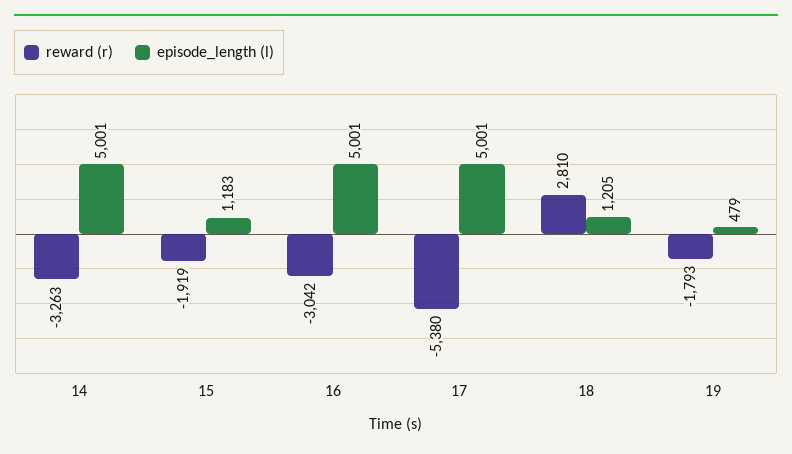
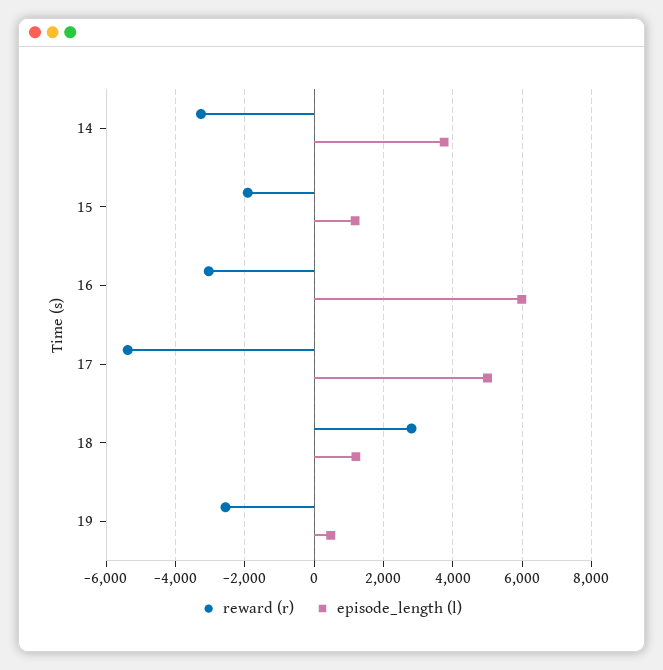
episode_length (l), 14: 5001 -> 3800
episode_length (l), 16: 5001 -> 6000
reward (r), 19: -1793 -> -2600

